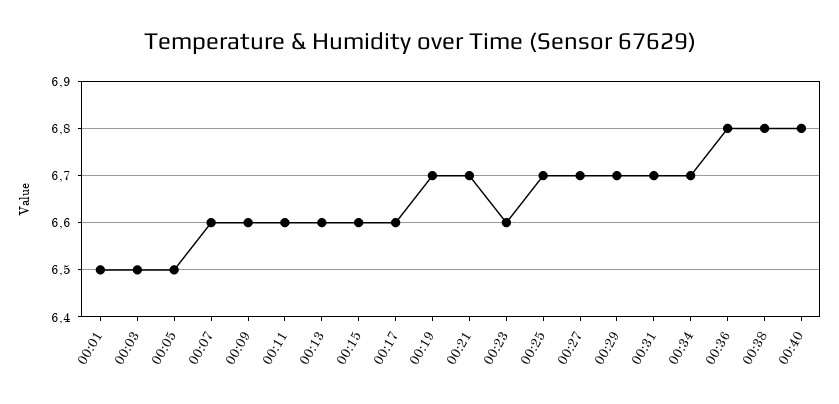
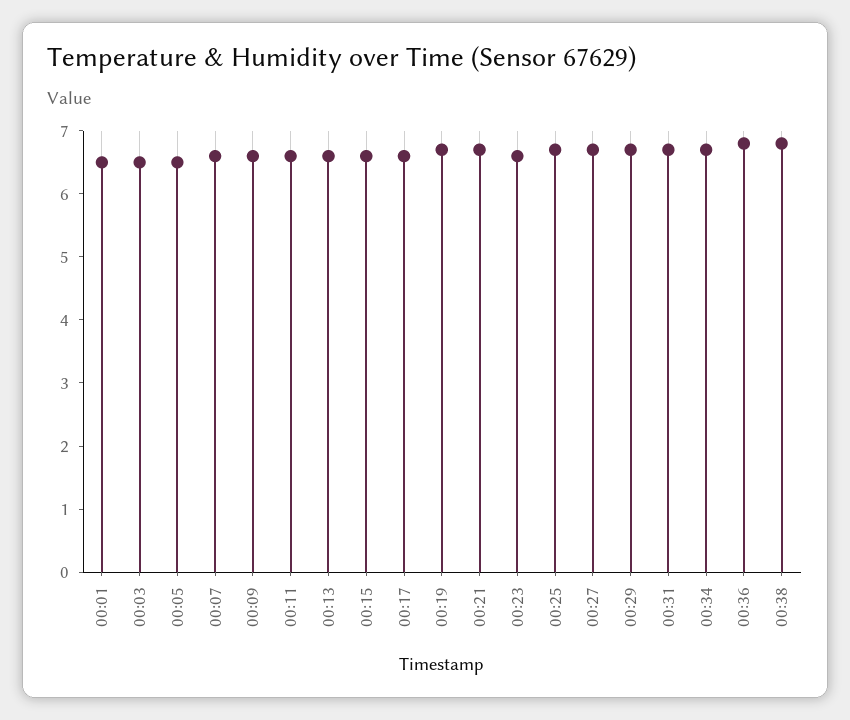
00:40: 6.8 -> none

